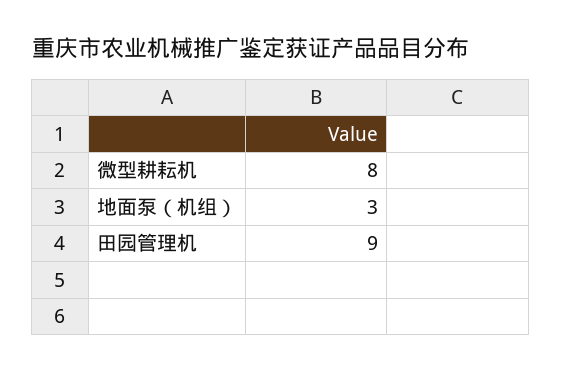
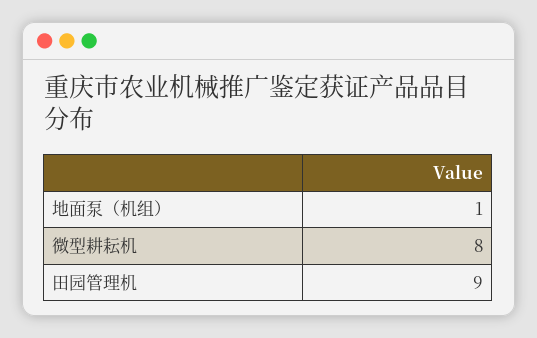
地面泵（机组）: 3 -> 1

